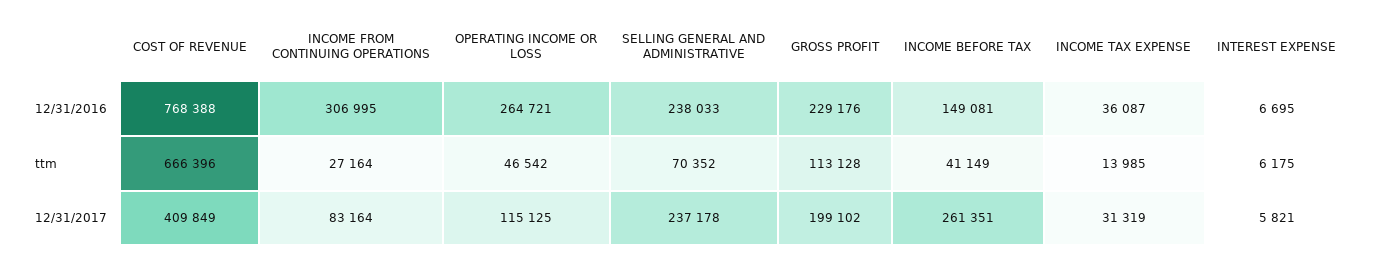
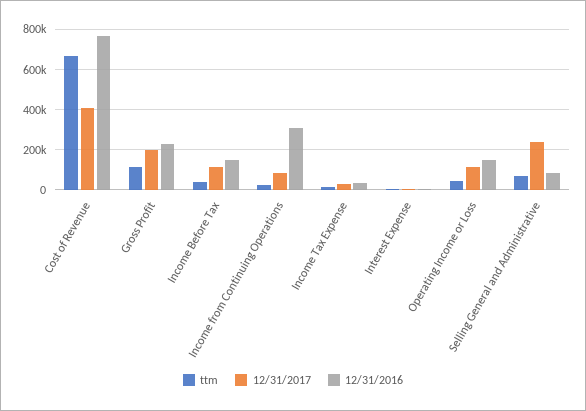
12/31/2016, OPERATING INCOME OR LOSS: 264721 -> 150000
12/31/2016, SELLING GENERAL AND ADMINISTRATIVE: 238033 -> 100000
12/31/2017, INCOME BEFORE TAX: 261351 -> 100000

